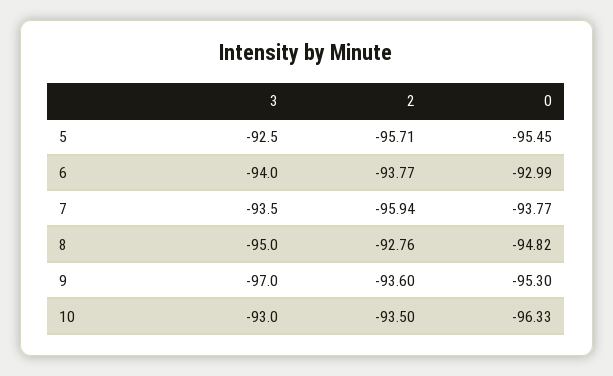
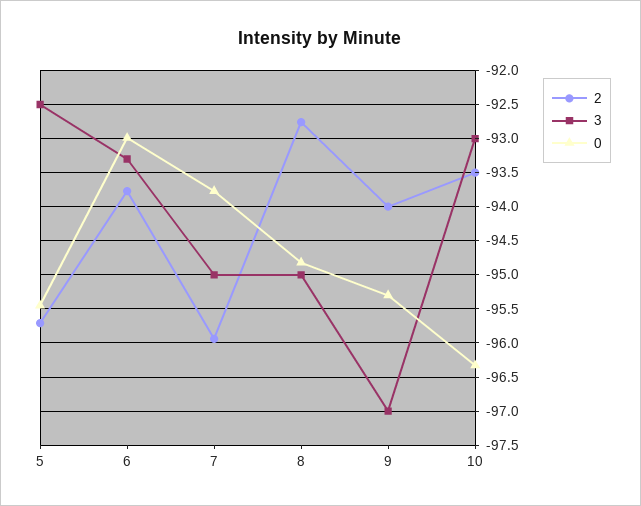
3, 6: -94 -> -93.3
3, 7: -93.5 -> -95
2, 9: -93.6 -> -94

